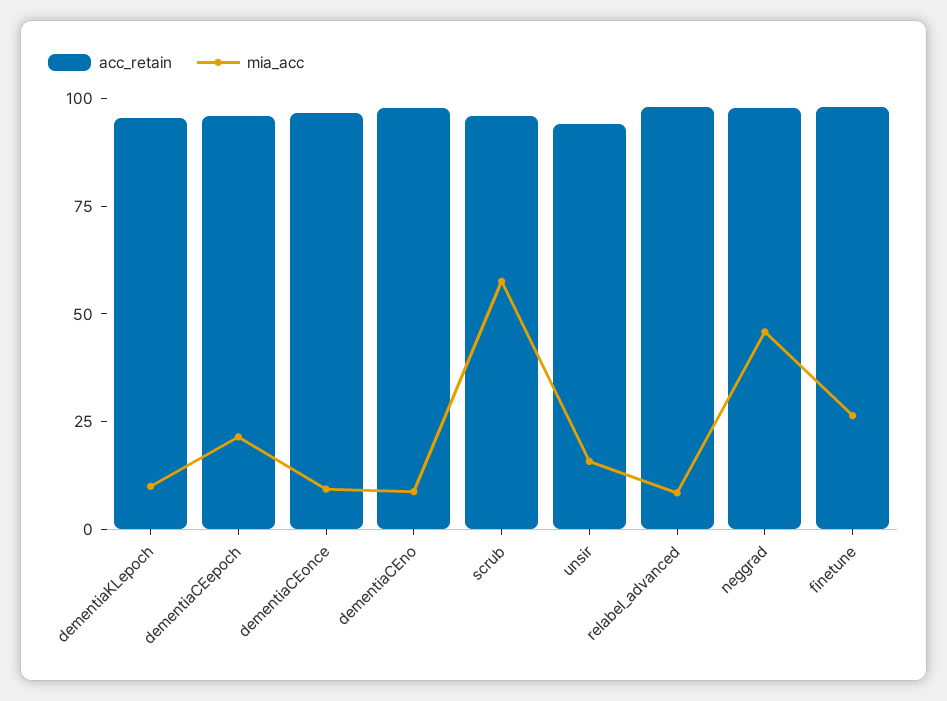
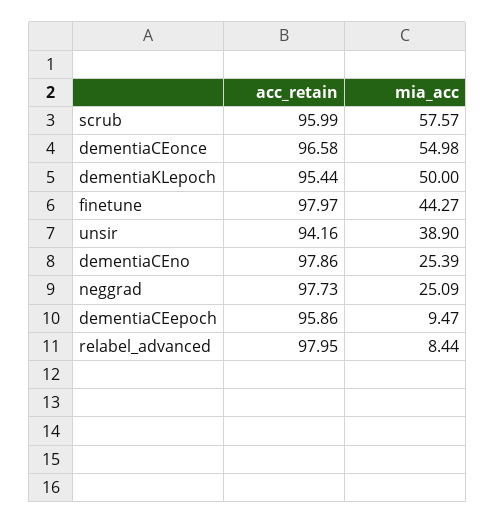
mia_acc, dementiaKLepoch: 10 -> 50
mia_acc, dementiaCEepoch: 20 -> 9.47
mia_acc, dementiaCEonce: 10 -> 54.98
mia_acc, dementiaCEno: 10 -> 25.39
mia_acc, unsir: 15 -> 38.9
mia_acc, neggrad: 45 -> 25.09
mia_acc, finetune: 25 -> 44.27

